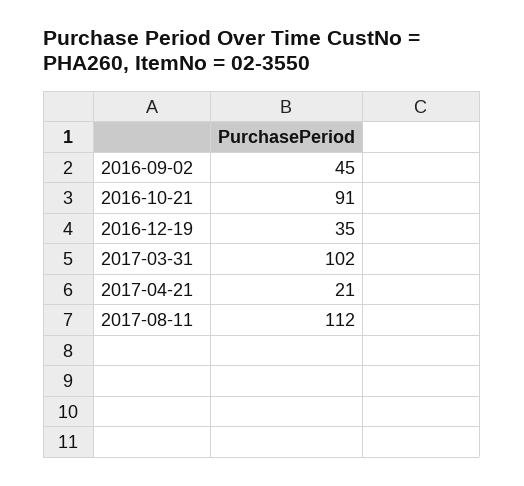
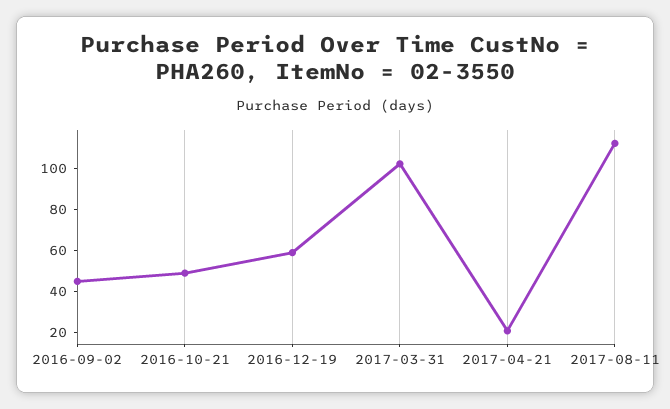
2016-10-21: 91 -> 50
2016-12-19: 35 -> 60

